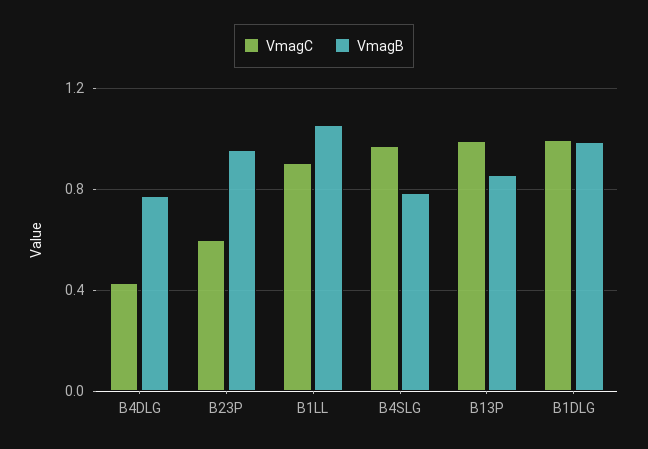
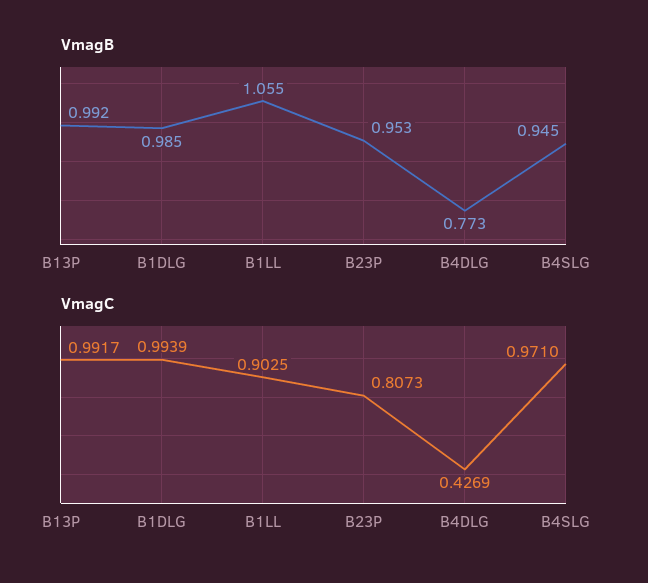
VmagC, B23P: 0.6 -> 0.8073
VmagB, B4SLG: 0.8 -> 0.945
VmagB, B13P: 0.85 -> 0.992

